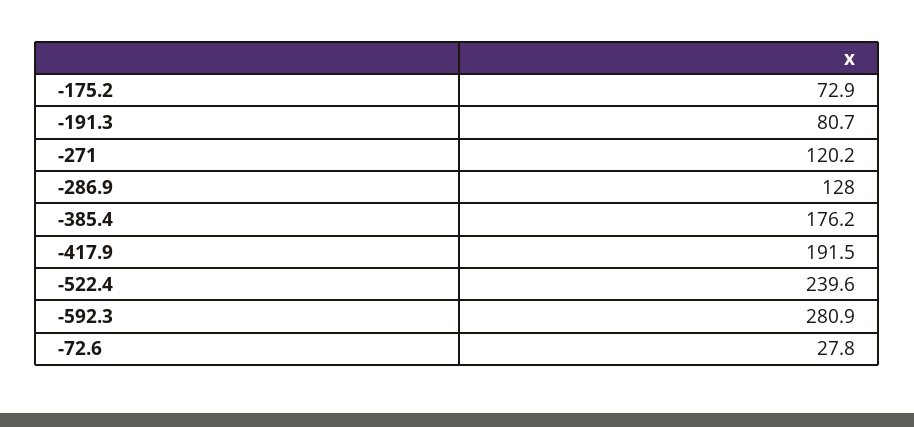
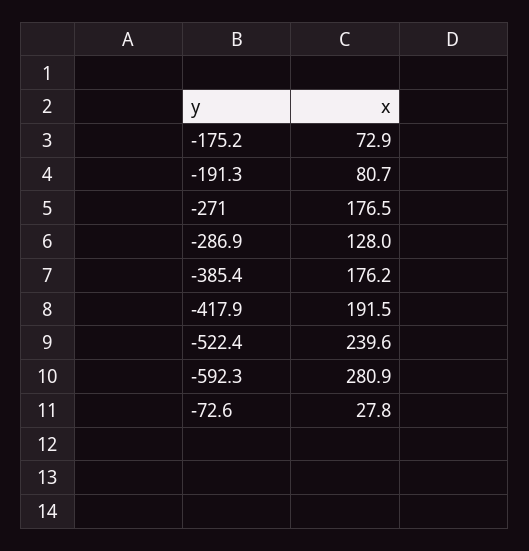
-271: 120.2 -> 176.5

